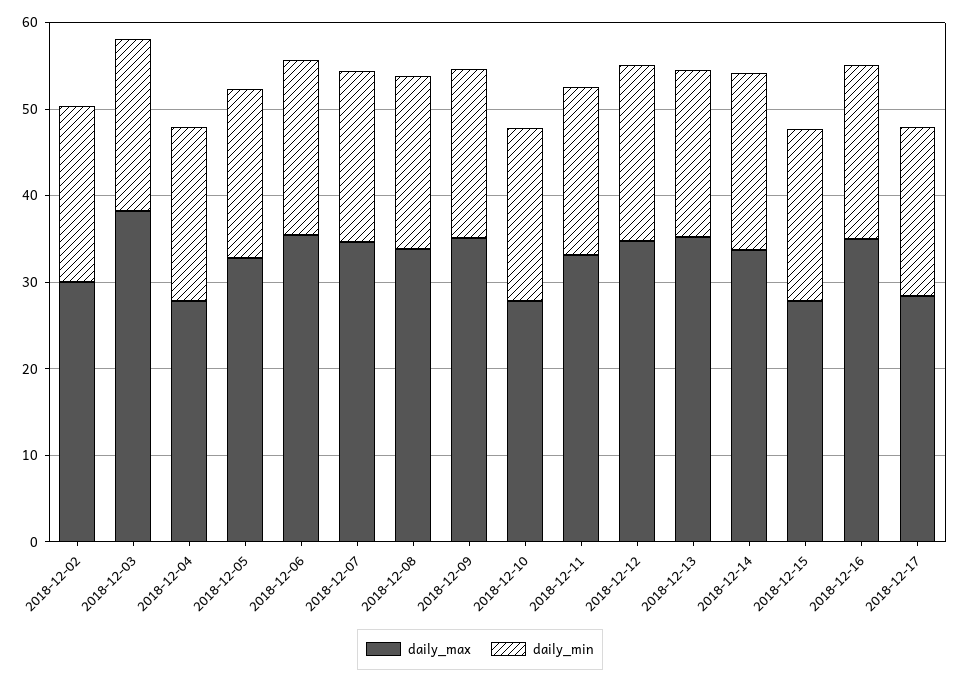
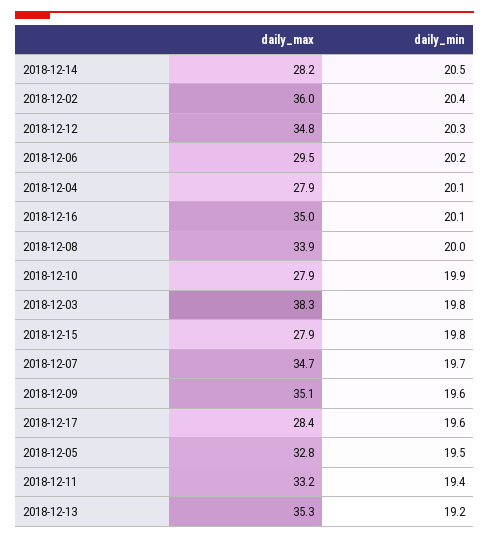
daily_max, 2018-12-02: 30 -> 36
daily_max, 2018-12-06: 36 -> 29.5
daily_max, 2018-12-14: 34 -> 28.2

